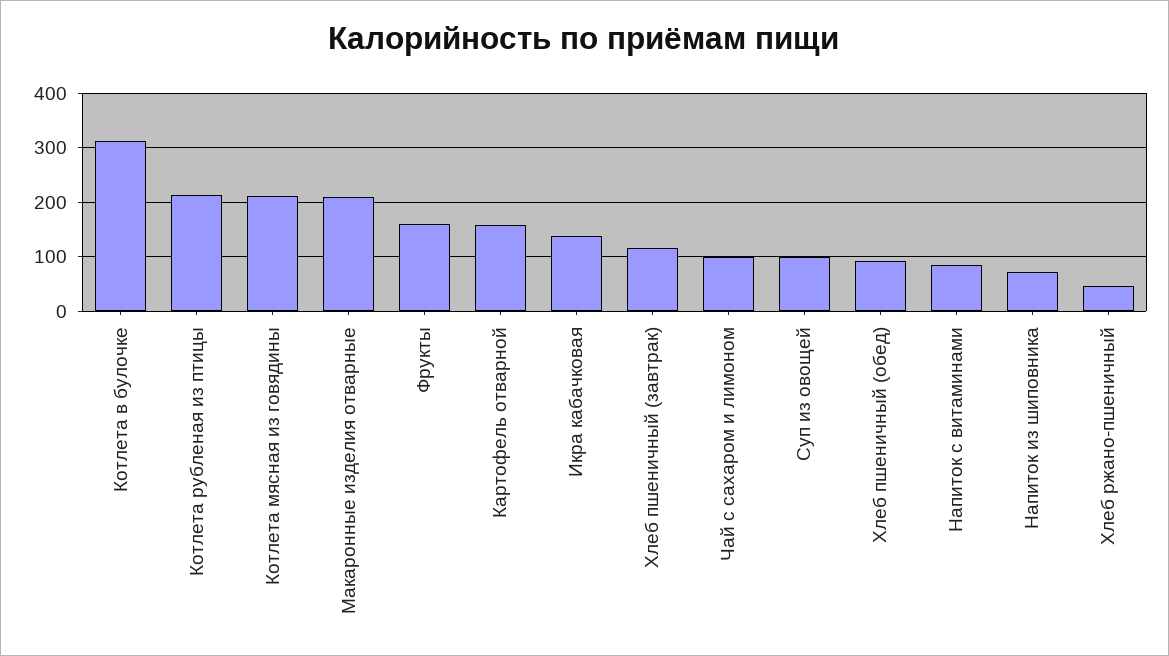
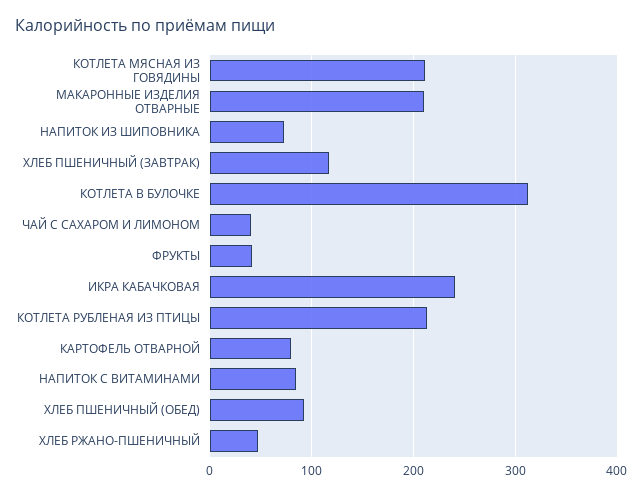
Фрукты: 160 -> 40
Картофель отварной: 160 -> 80
Икра кабачковая: 140 -> 240
Чай с сахаром и лимоном: 100 -> 40
Суп из овощей: 100 -> none

